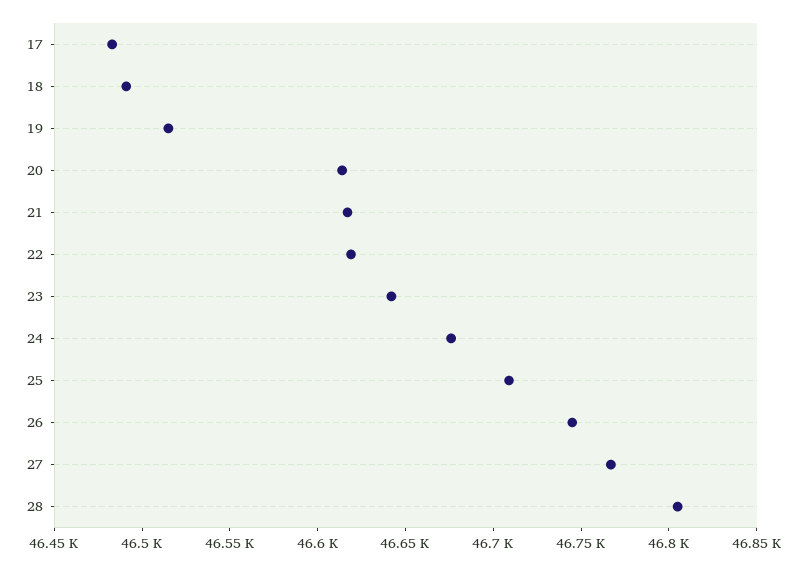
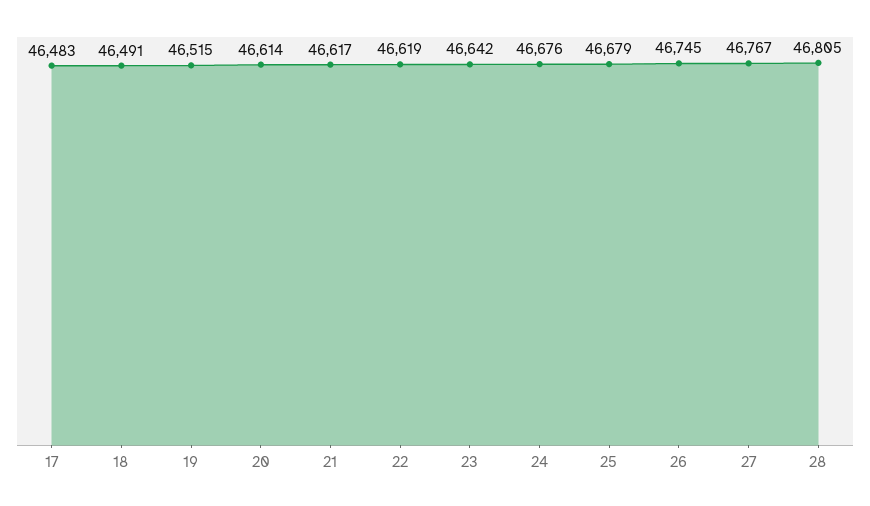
25: 46710 -> 46679

